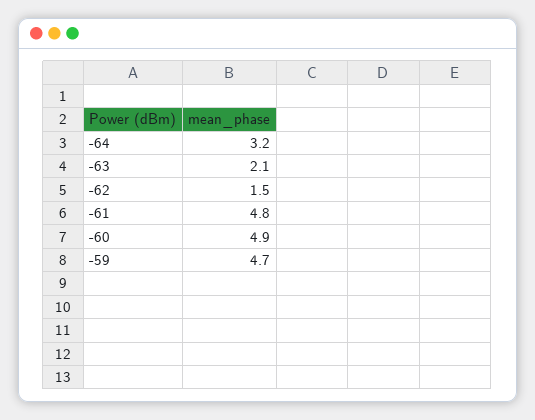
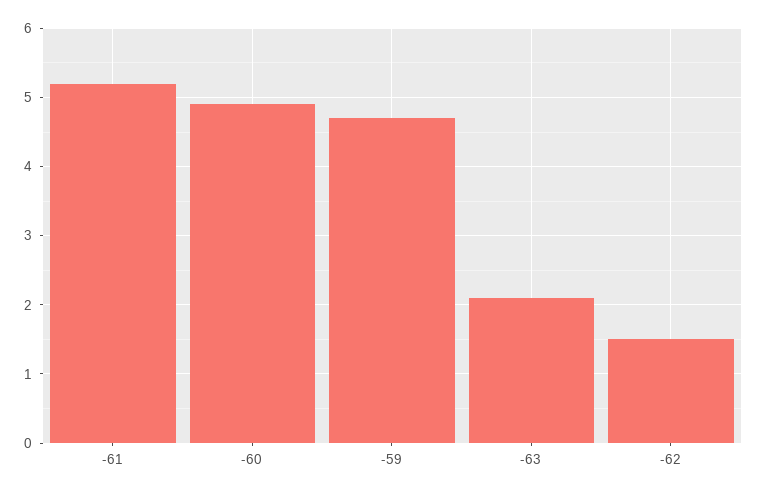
-64: 3.2 -> none
-61: 4.8 -> 5.2

